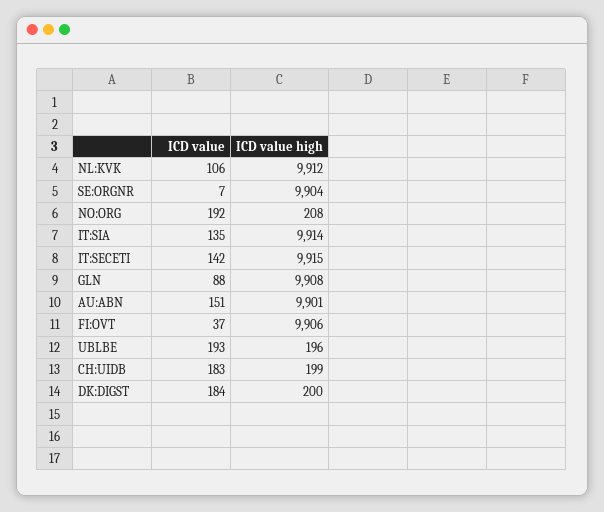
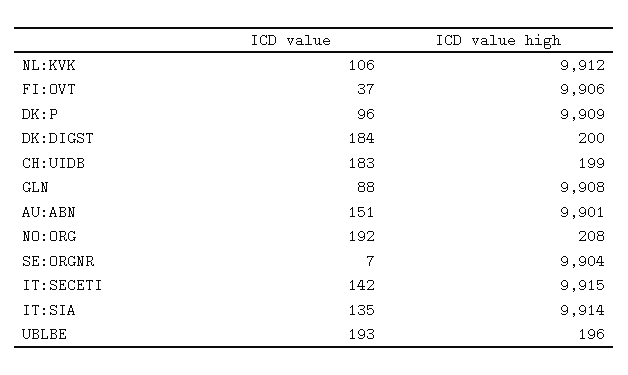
ICD value, DK:P: none -> 96
ICD value high, DK:P: none -> 9909

